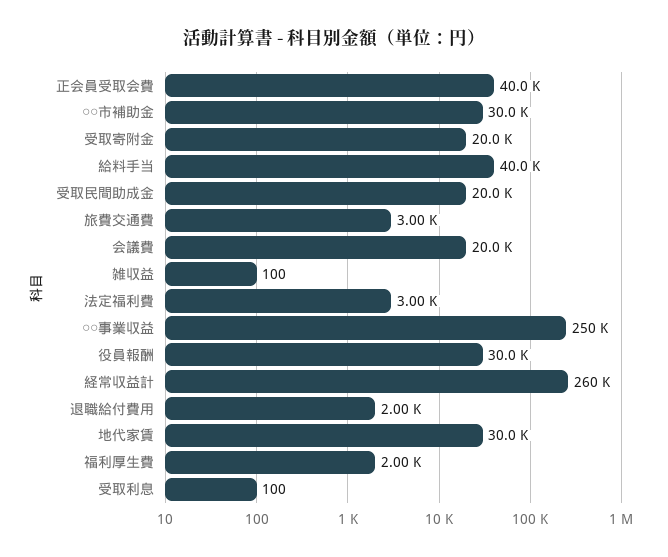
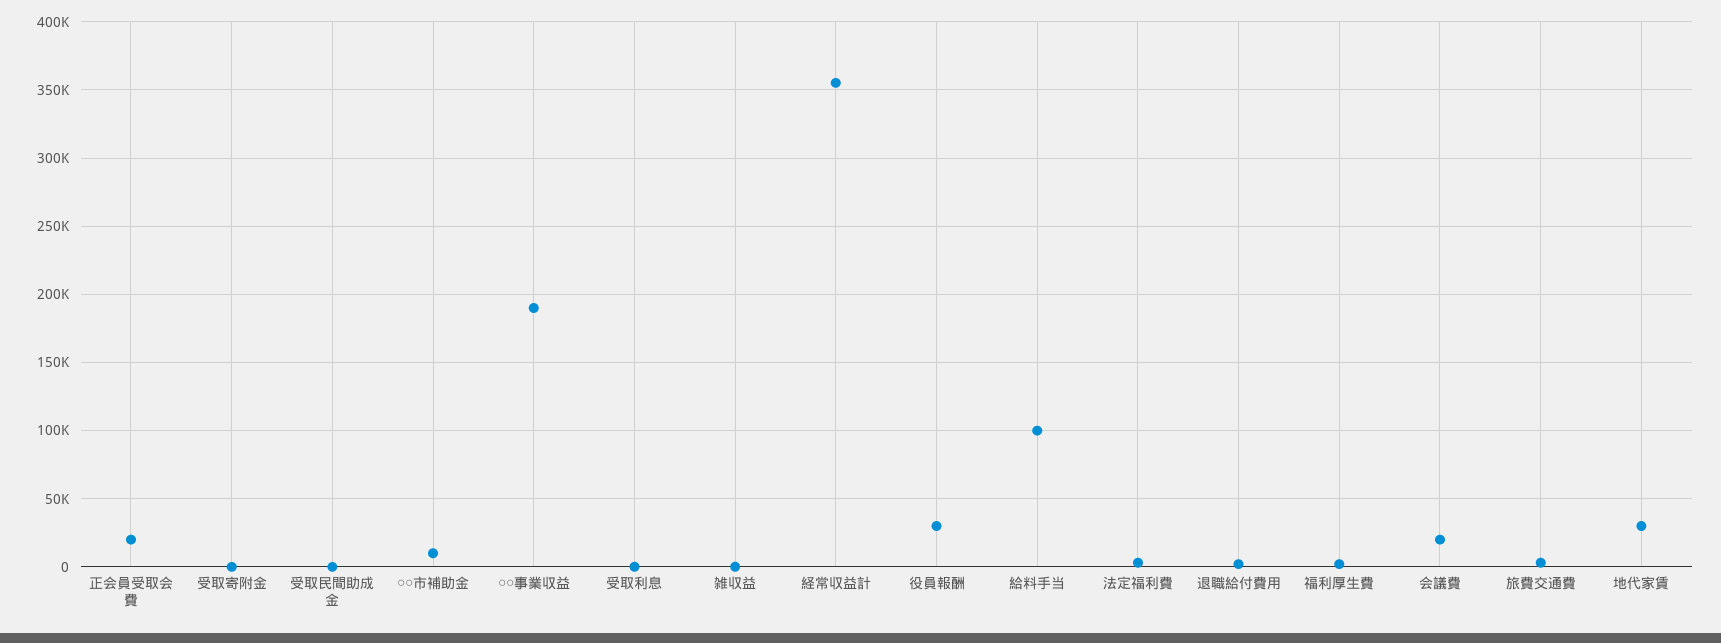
正会員受取会費: 40000 -> 20000
○○市補助金: 30000 -> 10000
受取寄附金: 20000 -> 0
給料手当: 40000 -> 100000
受取民間助成金: 20000 -> 0
○○事業収益: 250000 -> 190000
経常収益計: 260000 -> 355000

